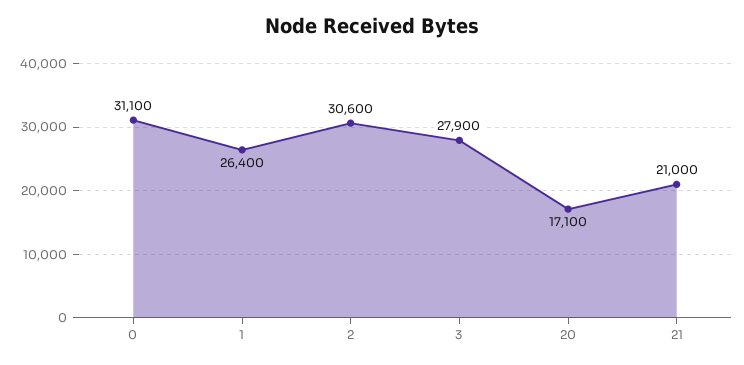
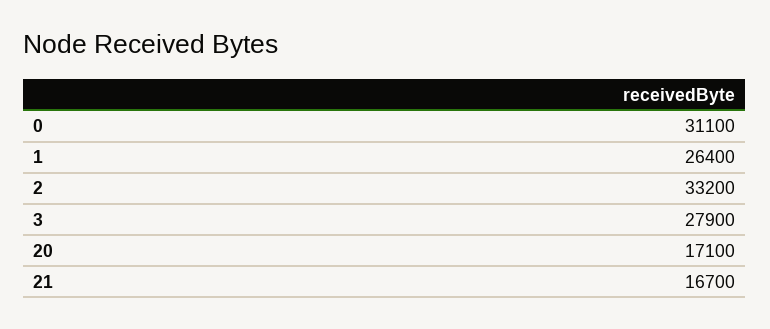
2: 30600 -> 33200
21: 21000 -> 16700

